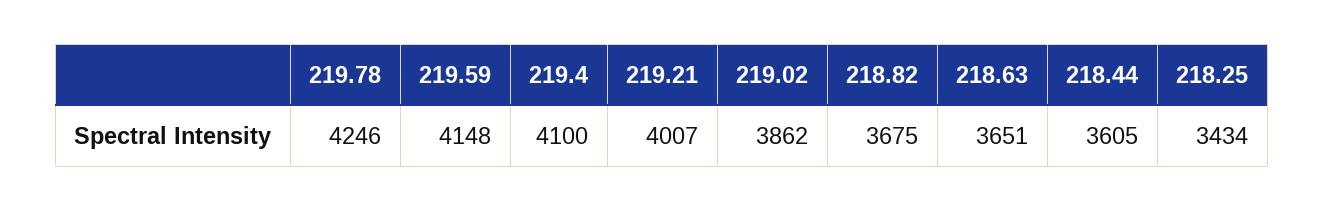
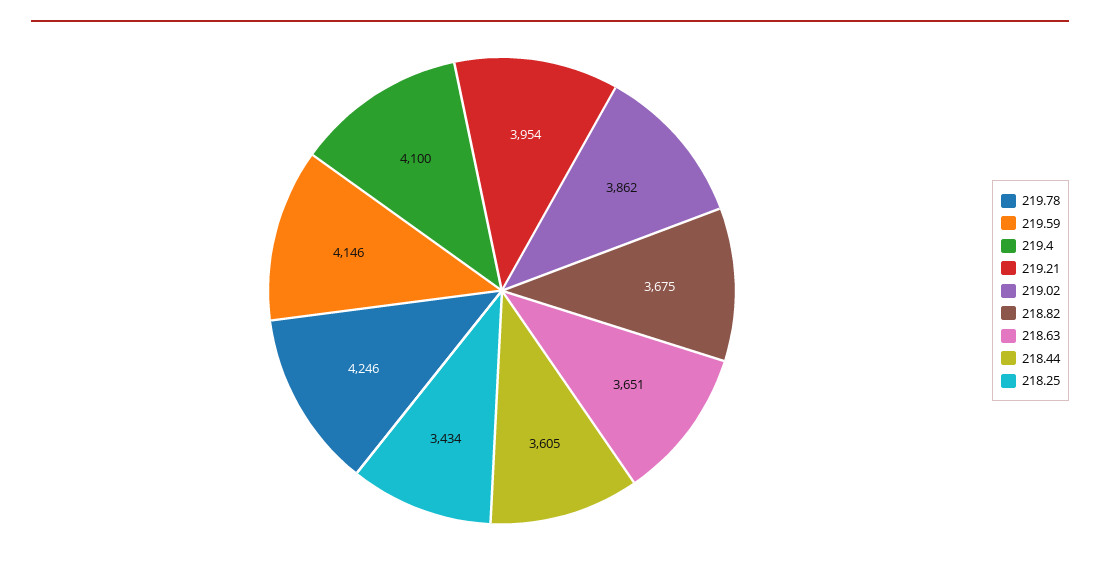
219.59: 4148 -> 4146
219.21: 4007 -> 3954

